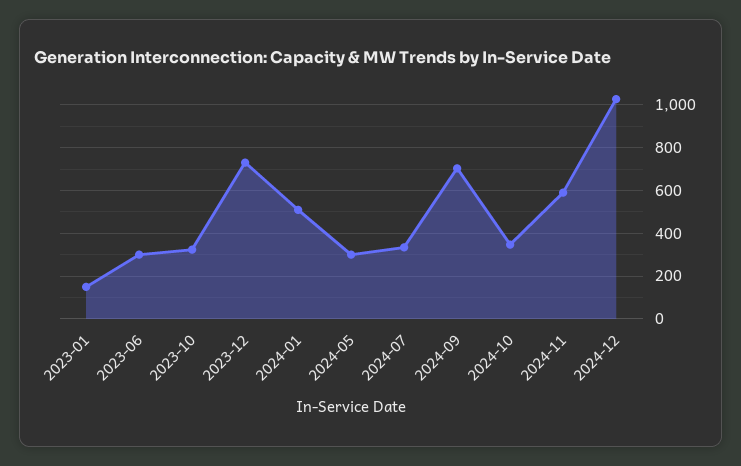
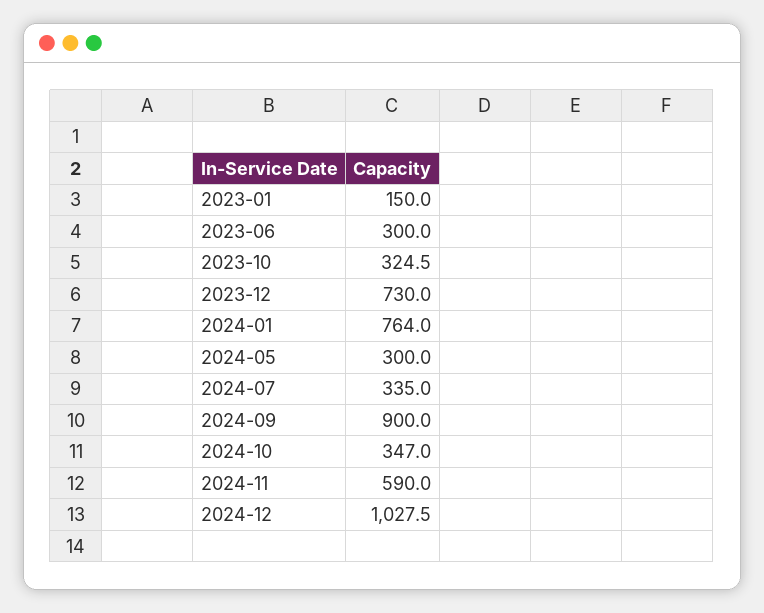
2024-01: 500 -> 764
2024-09: 700 -> 900

